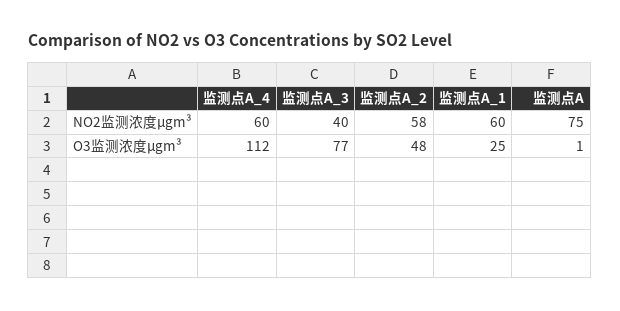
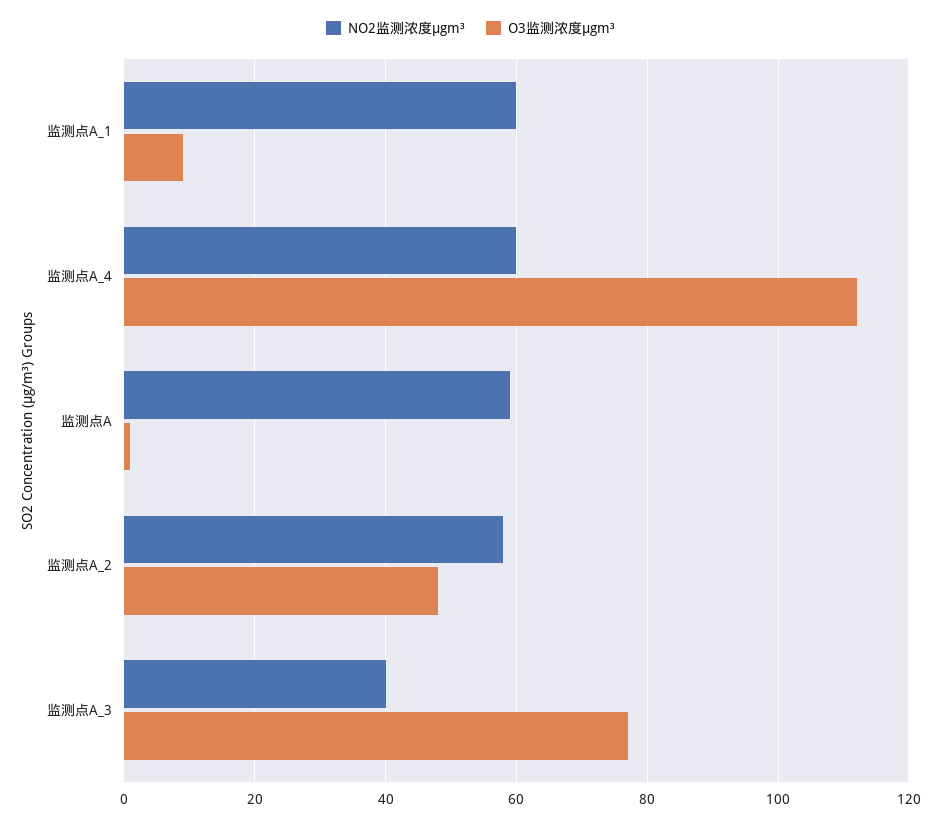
NO2监测浓度μgm³, 监测点A: 75 -> 60
O3监测浓度μgm³, 监测点A_1: 25 -> 10

